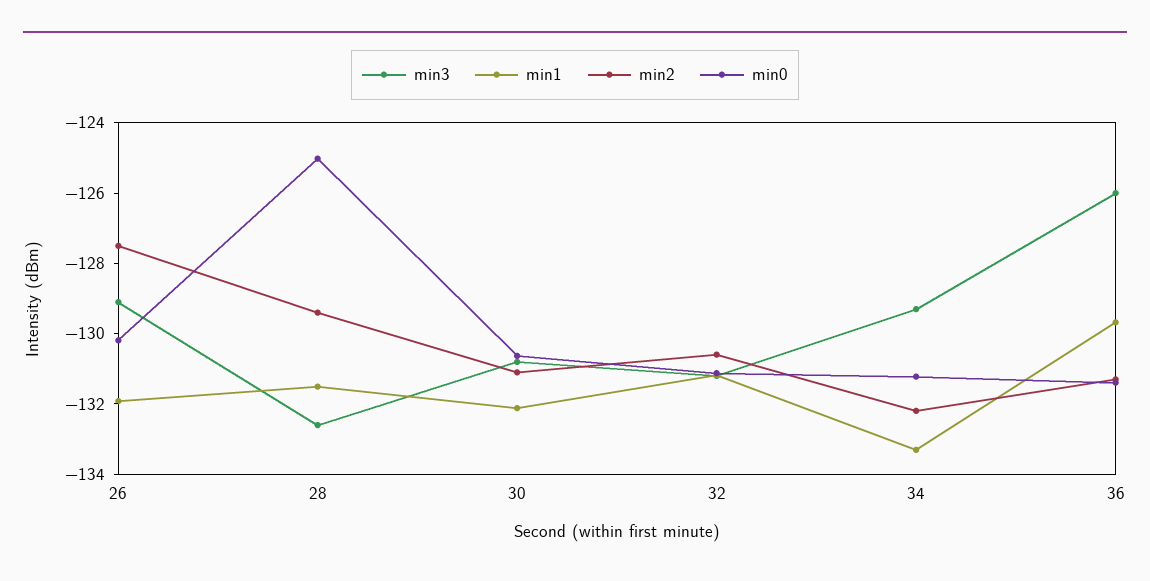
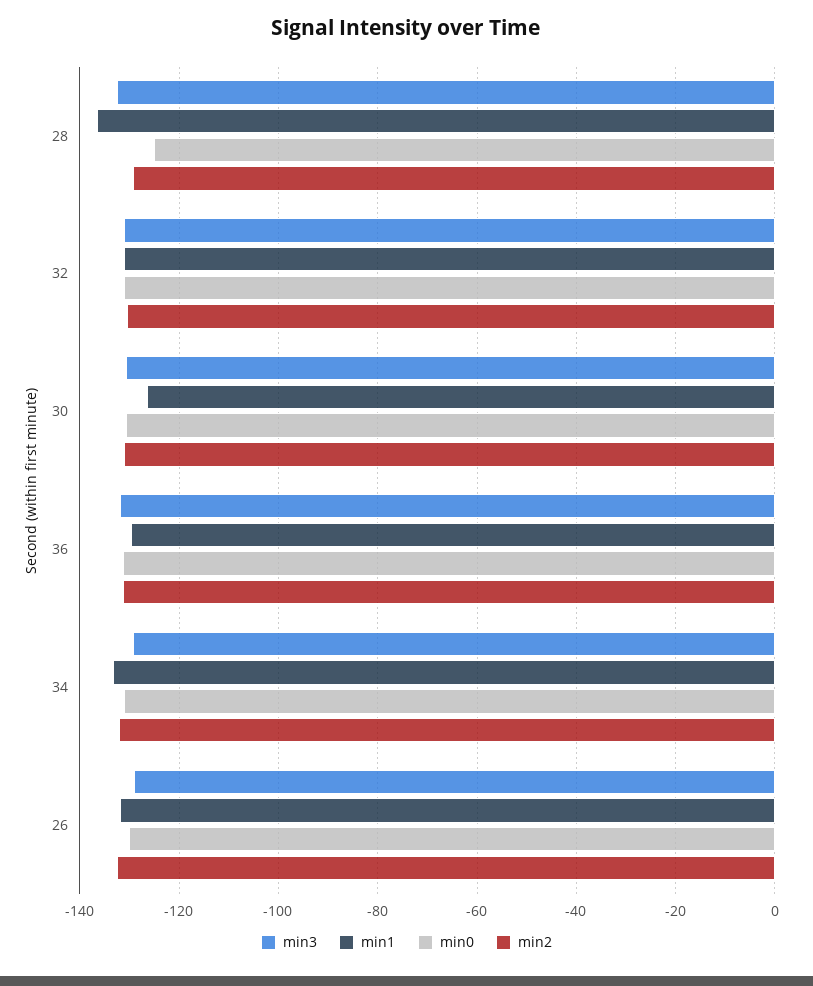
min2, 26: -127.5 -> -132
min1, 28: -131.5 -> -136
min1, 30: -132 -> -126
min3, 36: -126 -> -132

